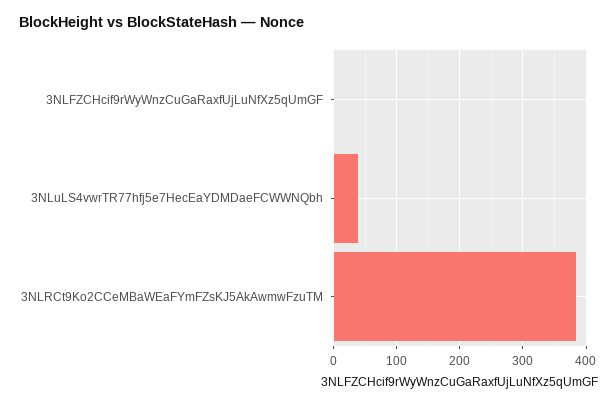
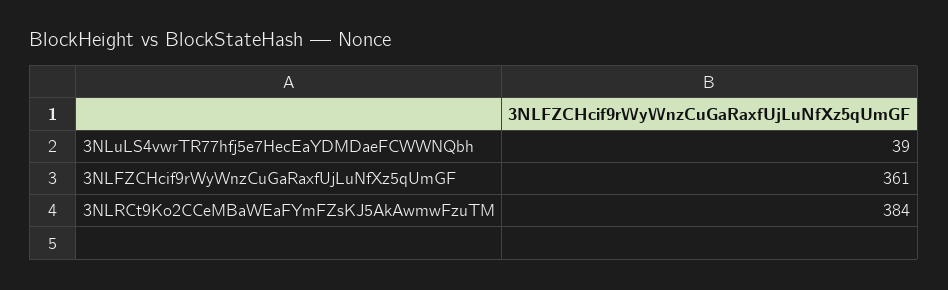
3NLFZCHcif9rWyWnzCuGaRaxfUjLuNfXz5qUmGF: 0 -> 361

